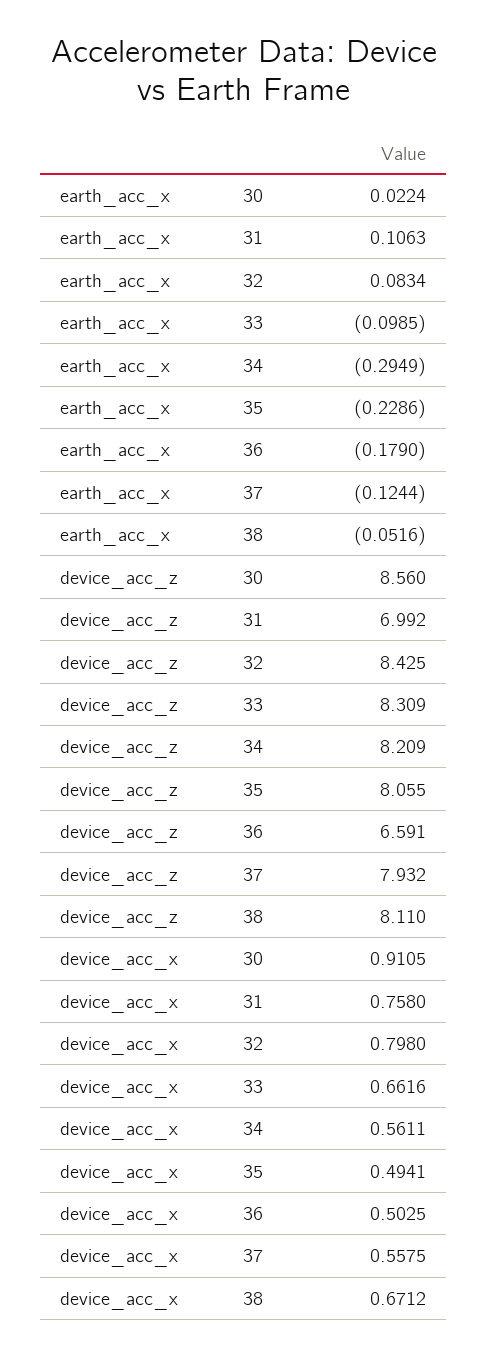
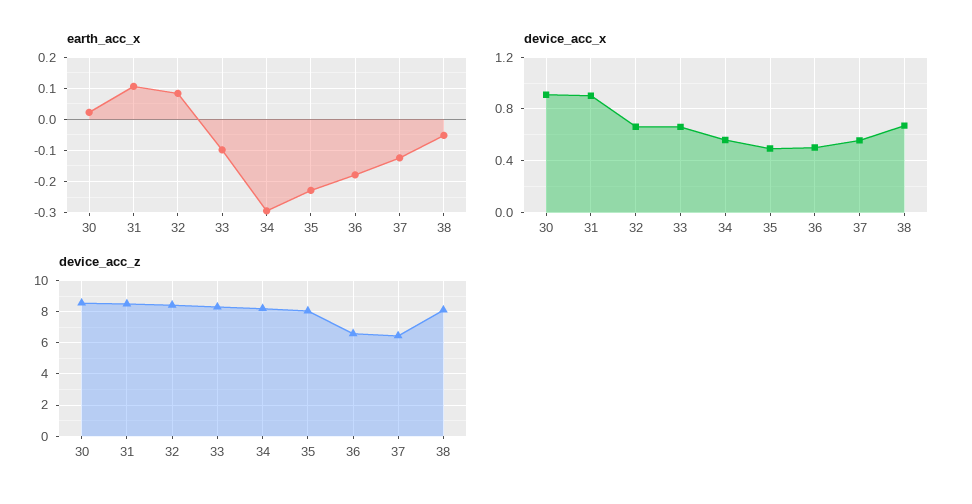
device_acc_z, 31: 6.992 -> 8.5
device_acc_z, 37: 7.932 -> 6.5
device_acc_x, 31: 0.758 -> 0.9
device_acc_x, 32: 0.798 -> 0.65

